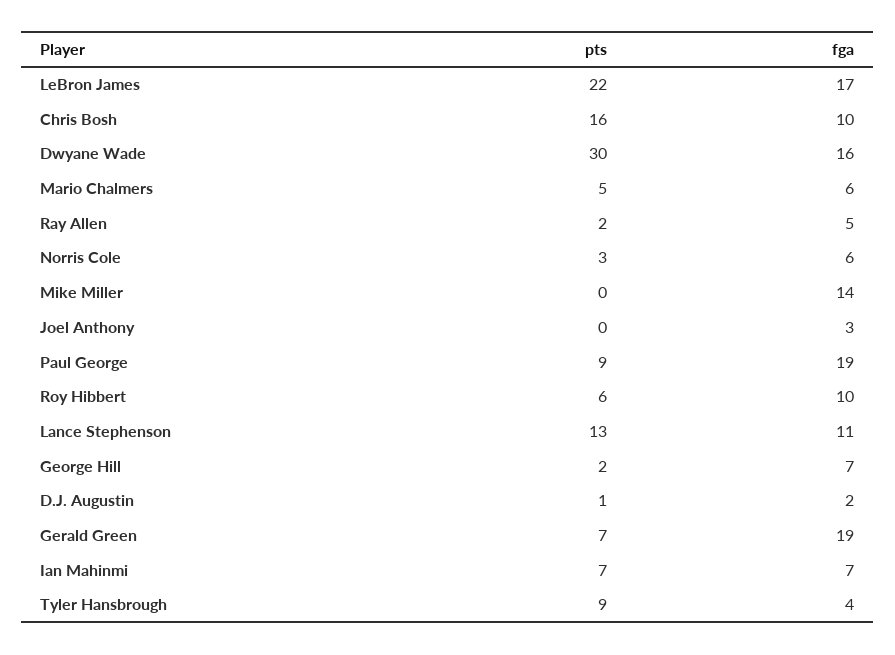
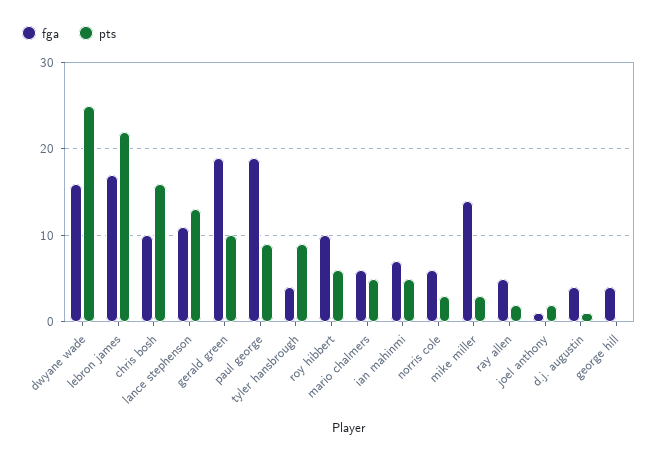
pts, Dwyane Wade: 30 -> 25
pts, Mike Miller: 0 -> 3
pts, Joel Anthony: 0 -> 2
fga, Joel Anthony: 3 -> 1
pts, George Hill: 2 -> 0
fga, George Hill: 7 -> 4
fga, D.J. Augustin: 2 -> 4
pts, Gerald Green: 7 -> 10
pts, Ian Mahinmi: 7 -> 5

